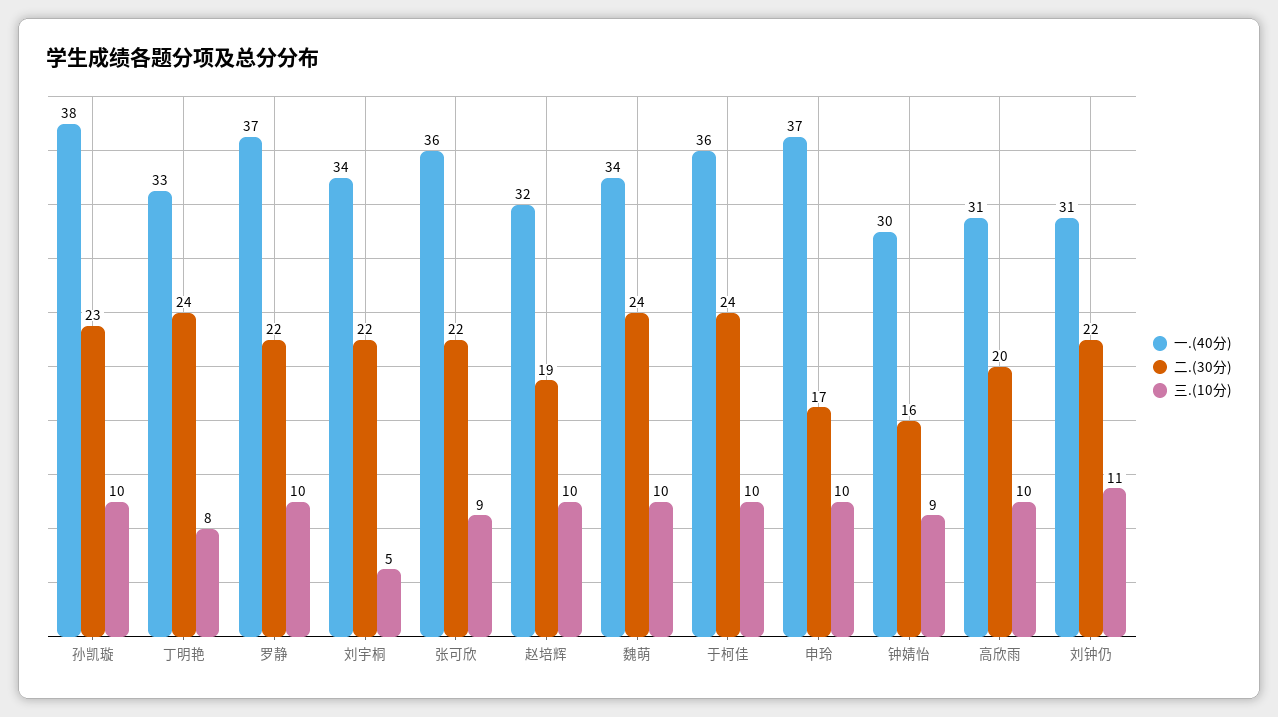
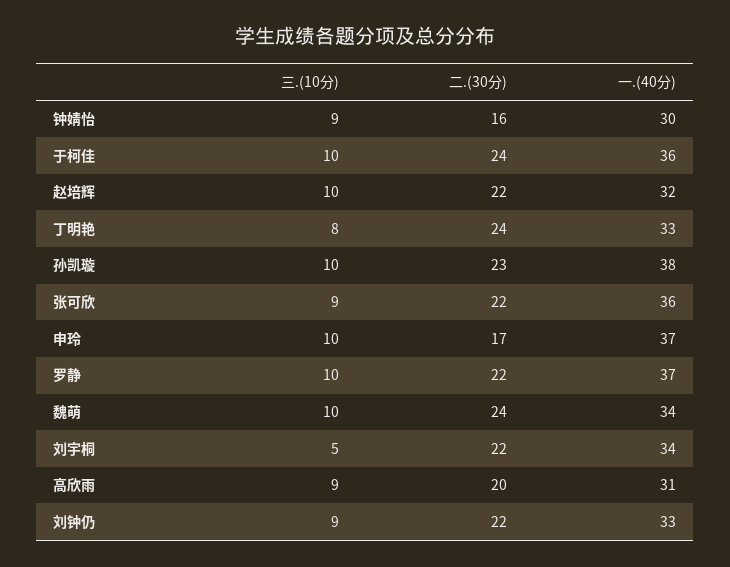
二.(30分), 赵培辉: 19 -> 22
三.(10分), 高欣雨: 10 -> 9
一.(40分), 刘钟仍: 31 -> 33
三.(10分), 刘钟仍: 11 -> 9

